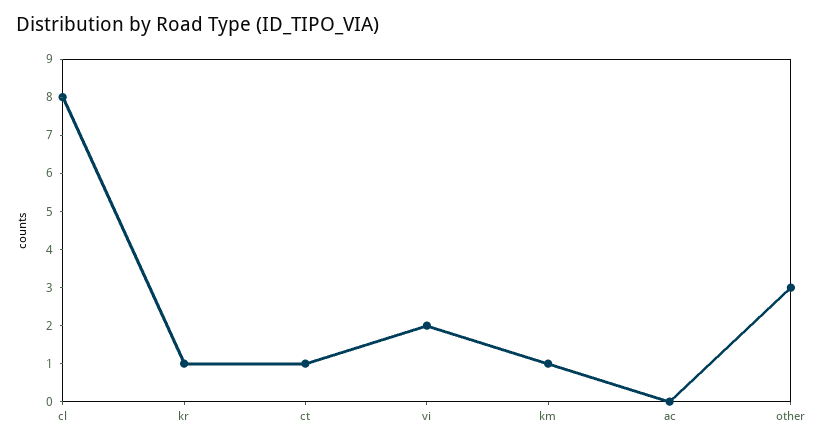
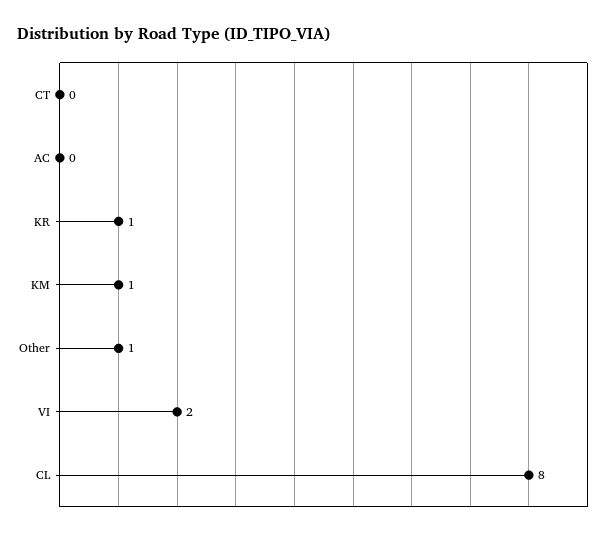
ct: 1 -> 0
other: 3 -> 1

